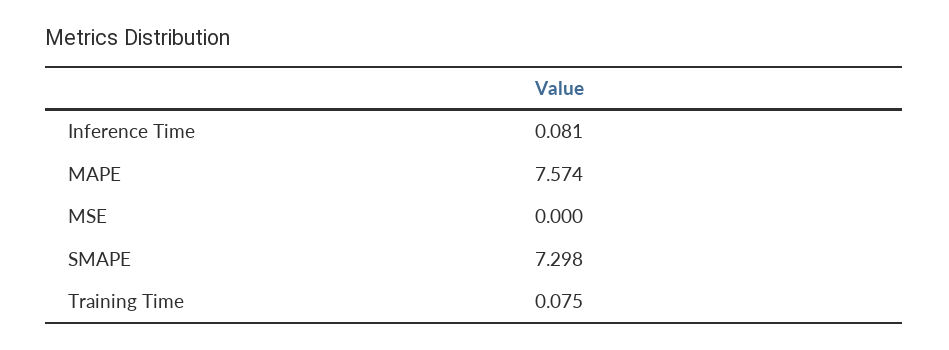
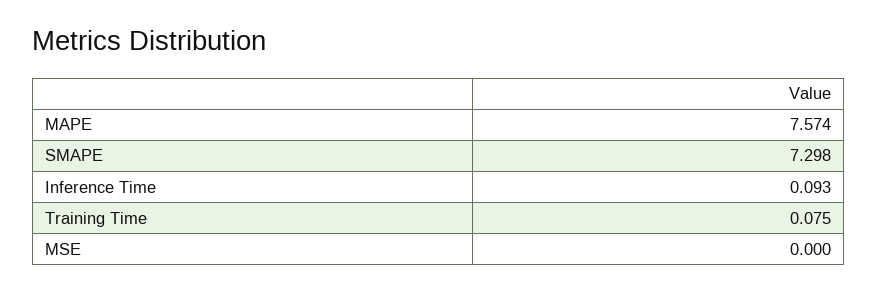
Inference Time: 0.081 -> 0.093

